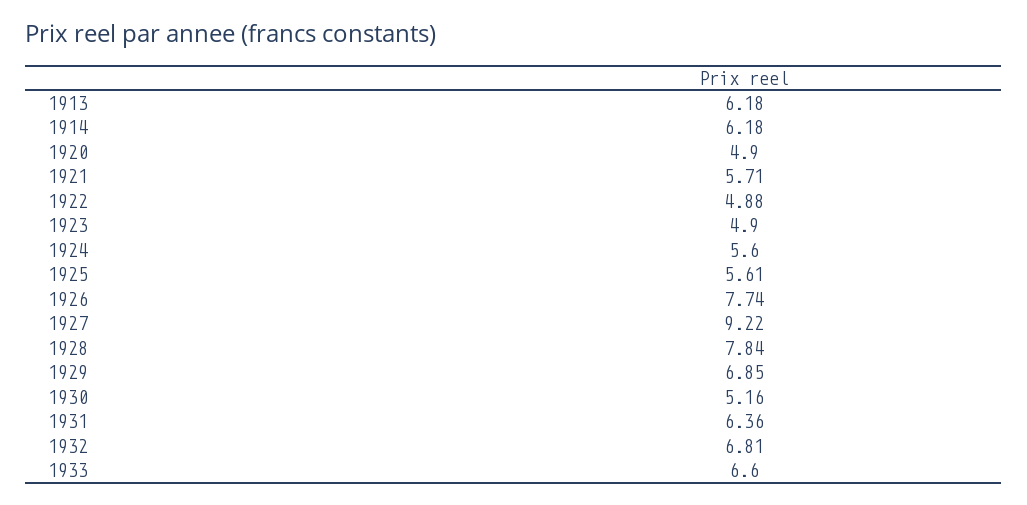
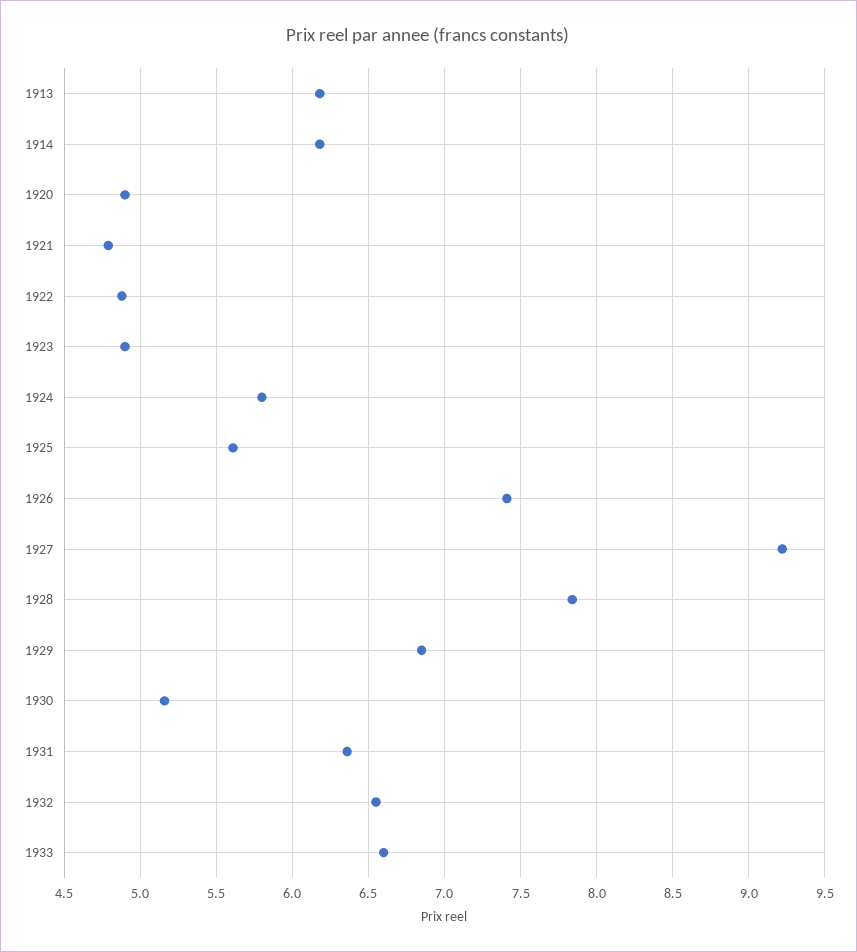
1921: 5.71 -> 4.8
1924: 5.6 -> 5.8
1926: 7.74 -> 7.4
1932: 6.81 -> 6.55

